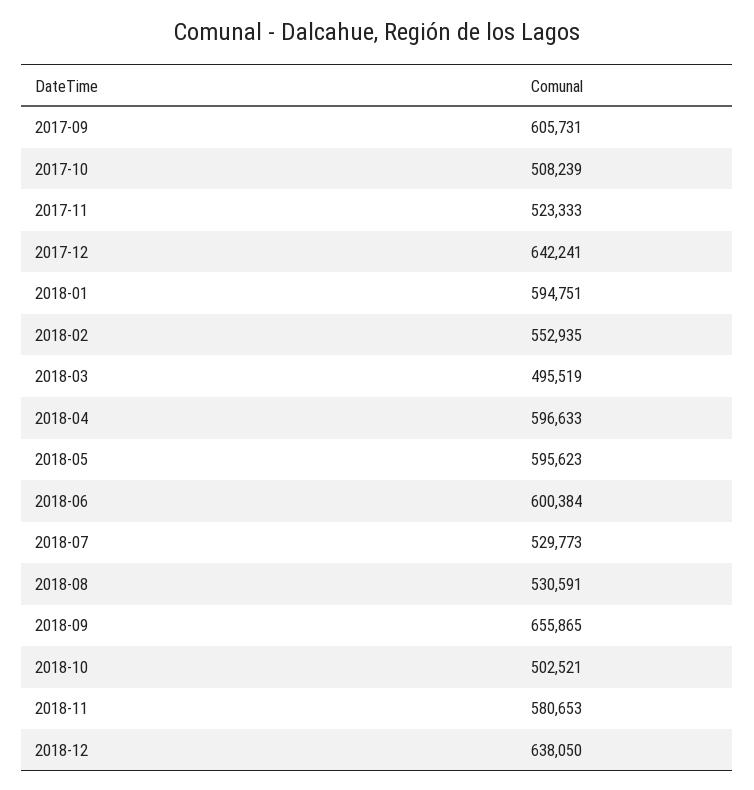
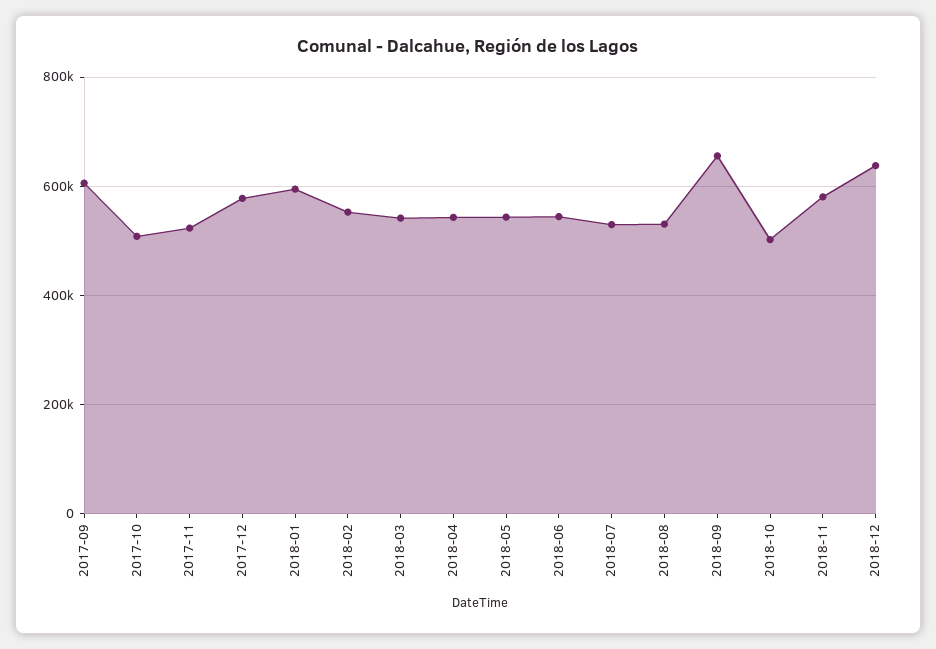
2017-12: 642241 -> 580000
2018-03: 495519 -> 540000
2018-04: 596633 -> 540000
2018-05: 595623 -> 540000
2018-06: 600384 -> 540000

